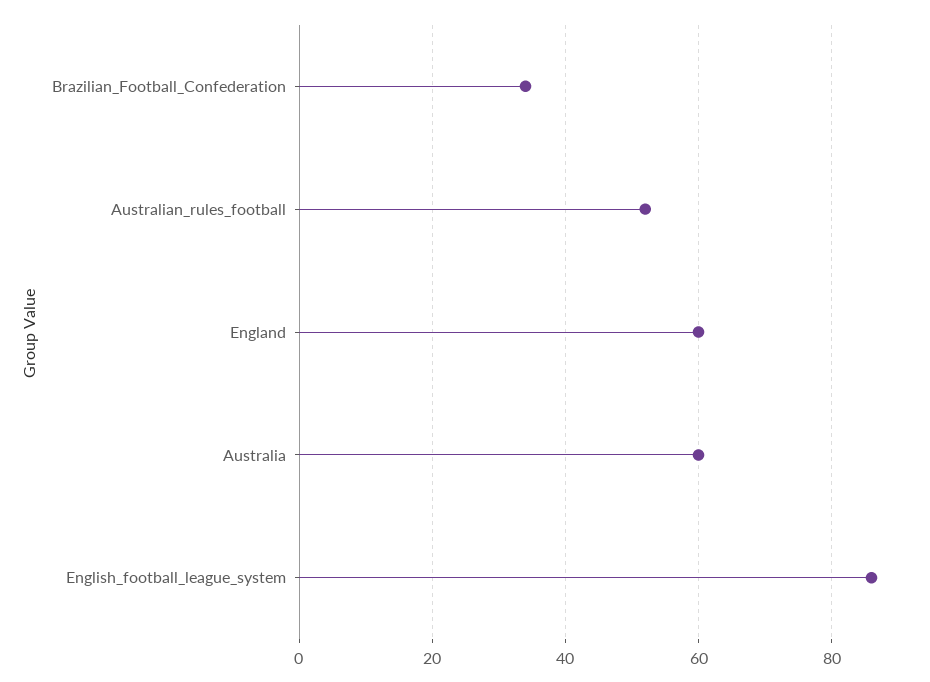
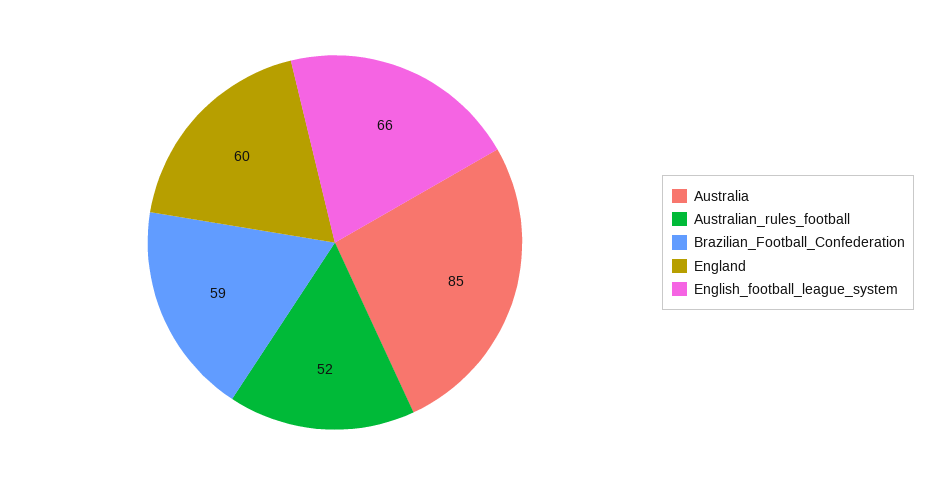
Brazilian_Football_Confederation: 35 -> 59
Australia: 60 -> 85
English_football_league_system: 85 -> 66

